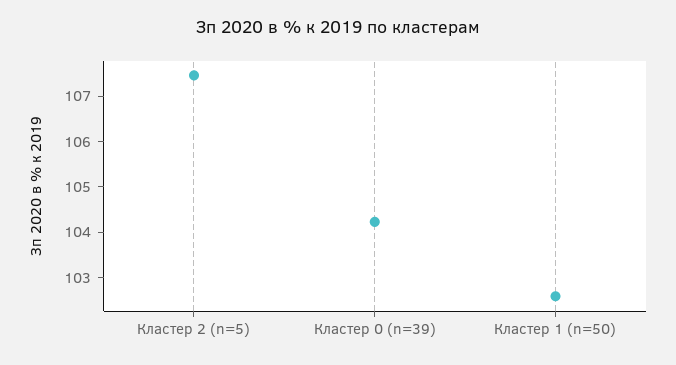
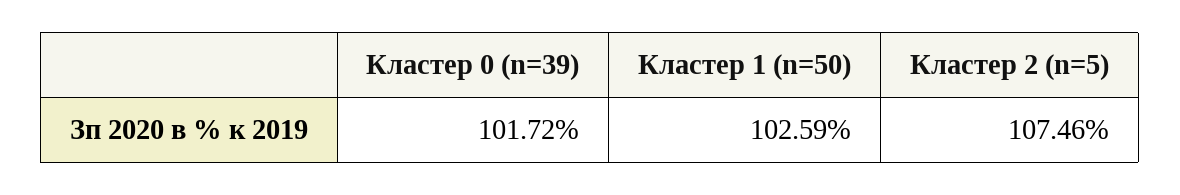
Кластер 0 (n=39): 104.2 -> 101.72

